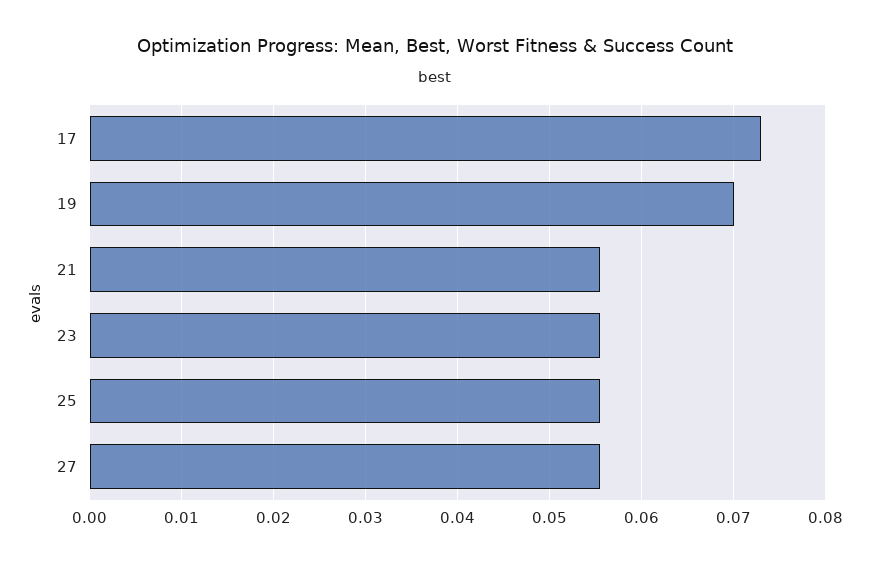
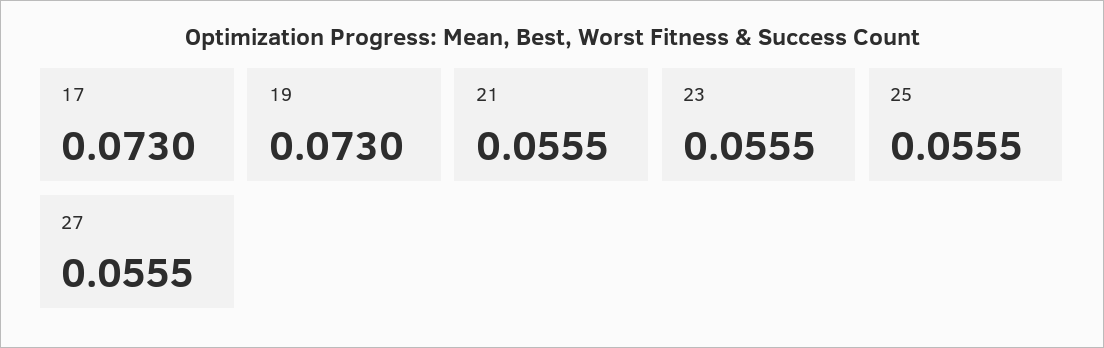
19: 0.07 -> 0.073

